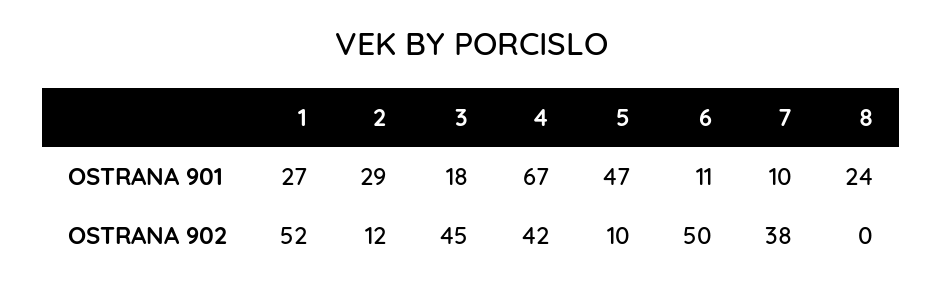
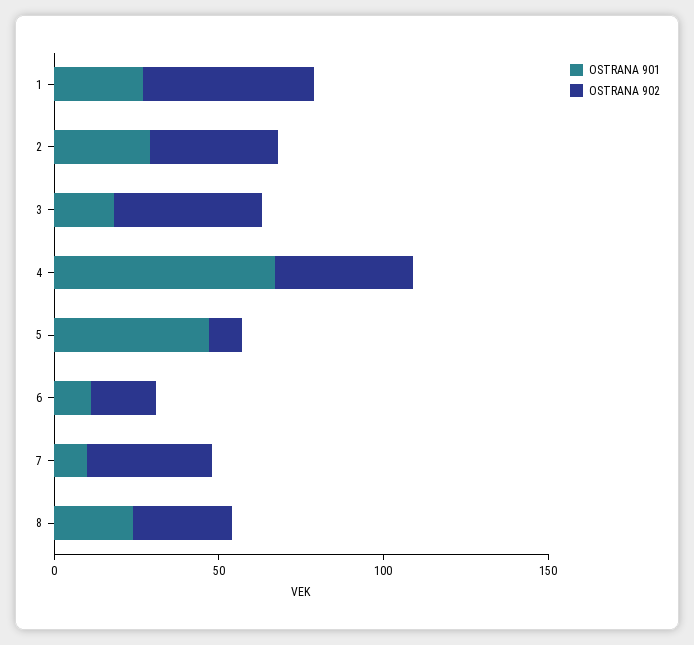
OSTRANA 902, 2: 12 -> 40
OSTRANA 902, 6: 50 -> 20
OSTRANA 902, 8: 0 -> 30

